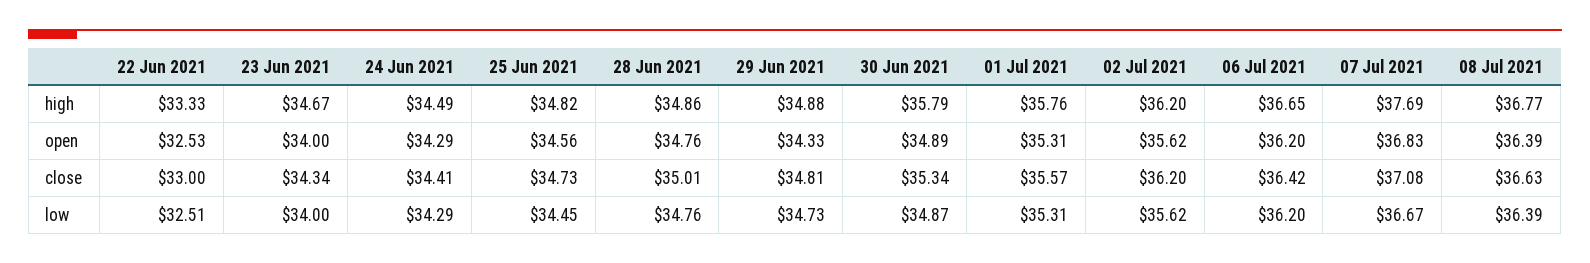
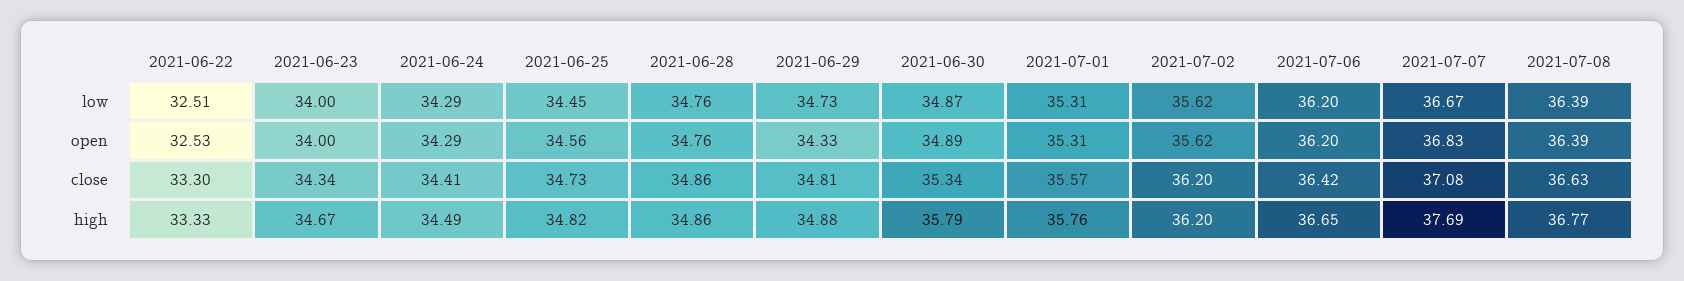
22 Jun 2021, close: 33 -> 33.3
28 Jun 2021, close: 35.01 -> 34.86

